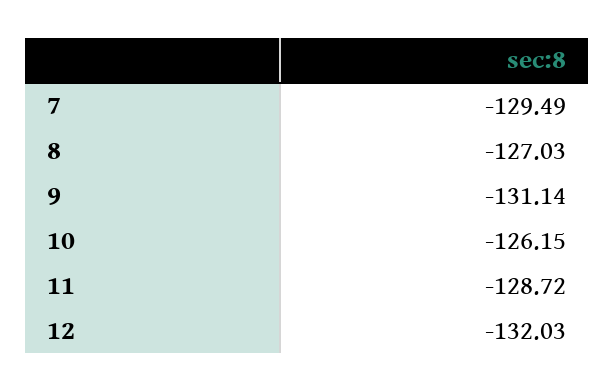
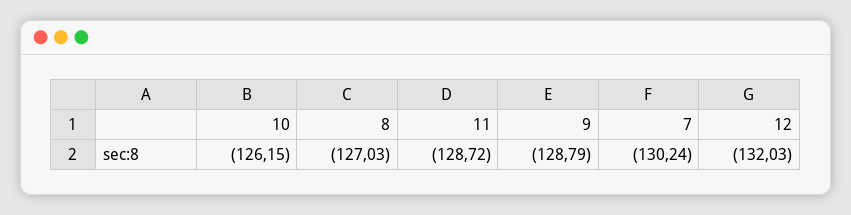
7: -129.49 -> -130.24
9: -131.14 -> -128.79

